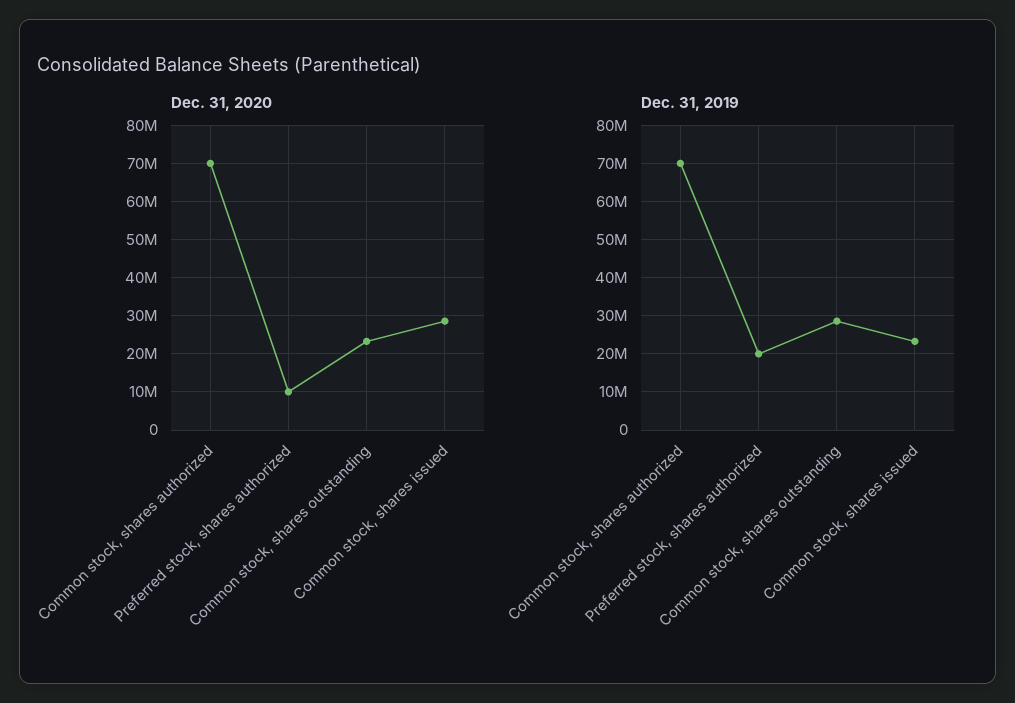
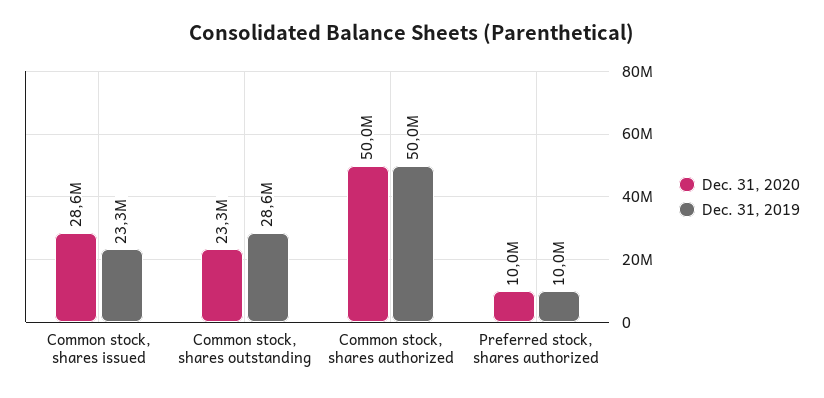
Dec. 31, 2020, Common stock, shares authorized: 70000000 -> 50000000
Dec. 31, 2019, Common stock, shares authorized: 70000000 -> 50000000
Dec. 31, 2019, Preferred stock, shares authorized: 20000000 -> 10000000

